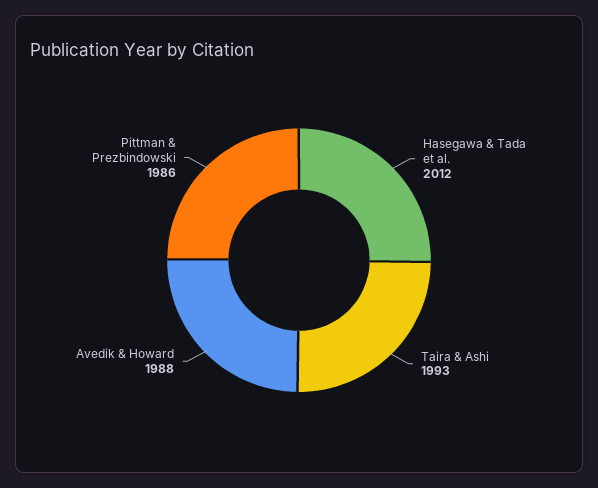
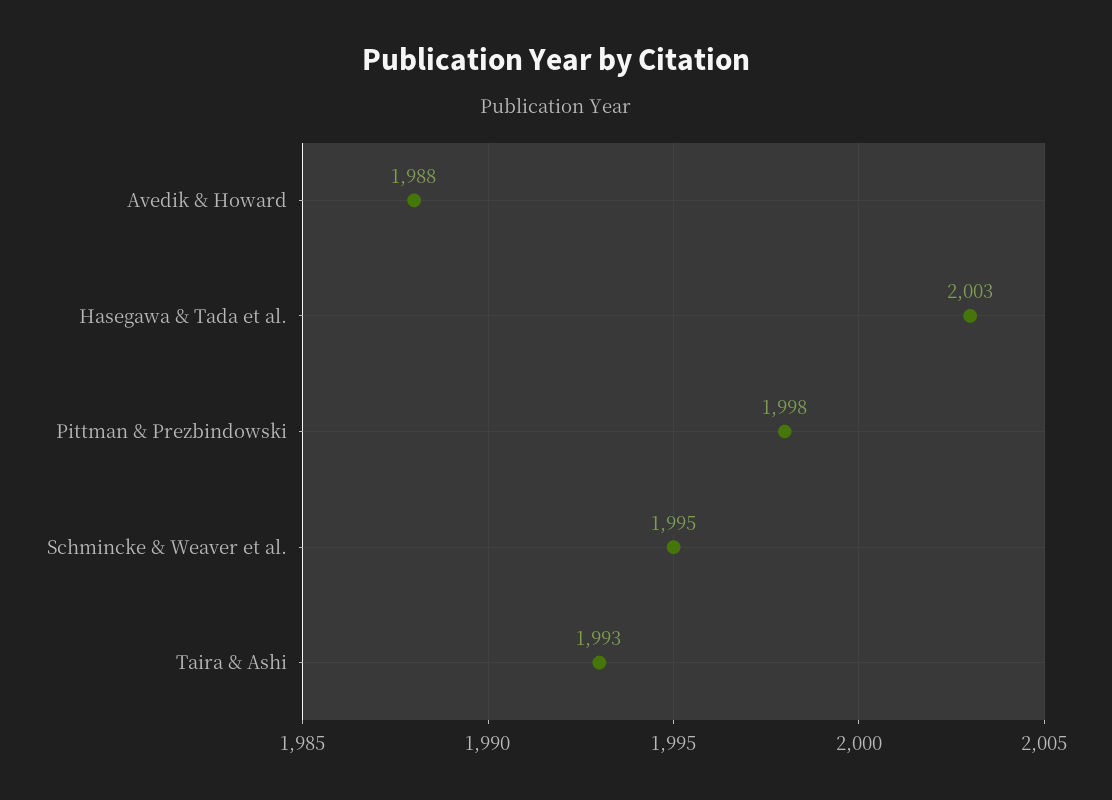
Hasegawa & Tada et al.: 2012 -> 2003
Pittman & Prezbindowski: 1986 -> 1998
Schmincke & Weaver et al.: none -> 1995

